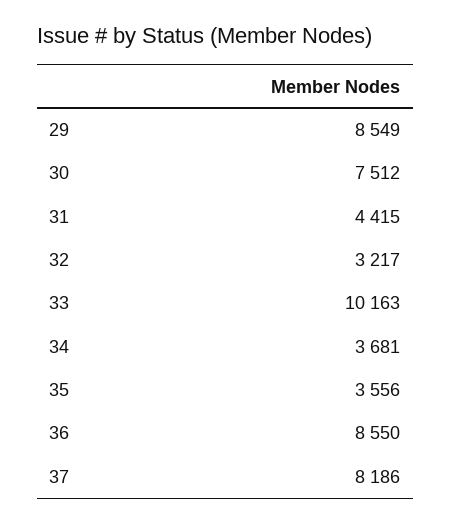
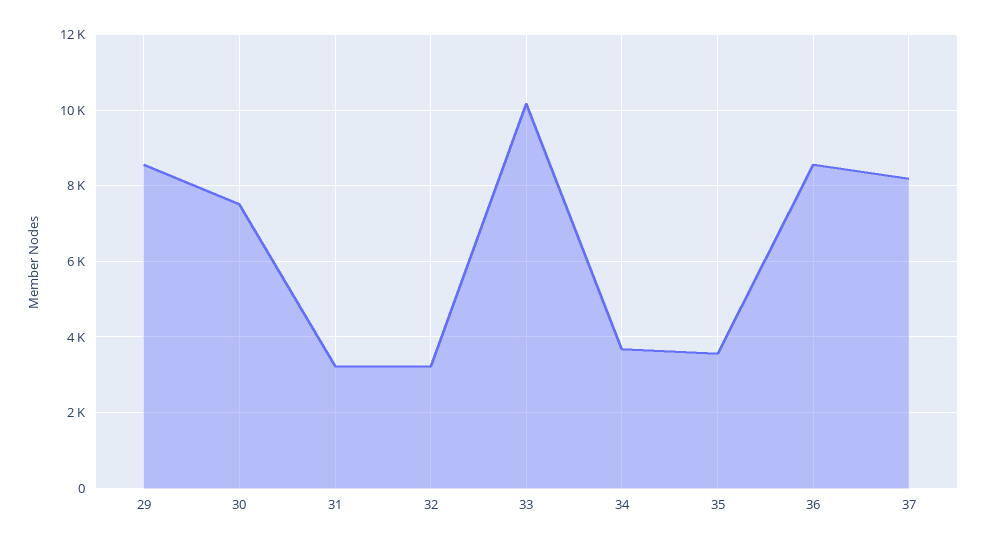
31: 4415 -> 3200

